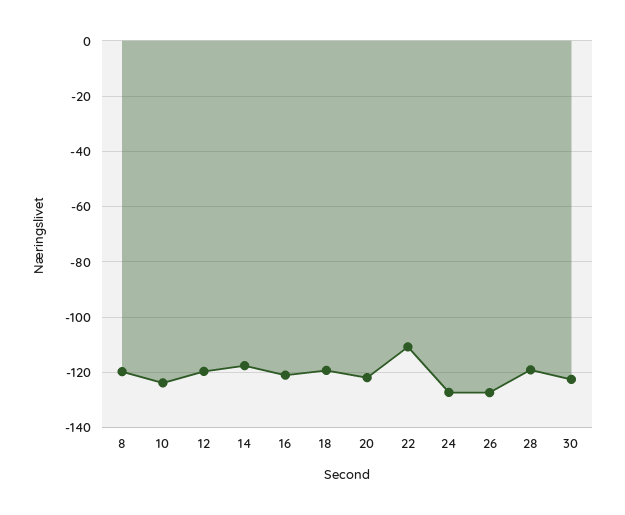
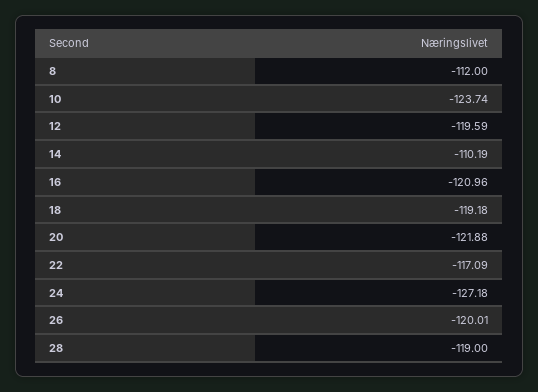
8: -120 -> -112
14: -117.5 -> -110.19
22: -110 -> -117.09
26: -127.5 -> -120.01
30: -122.5 -> none

